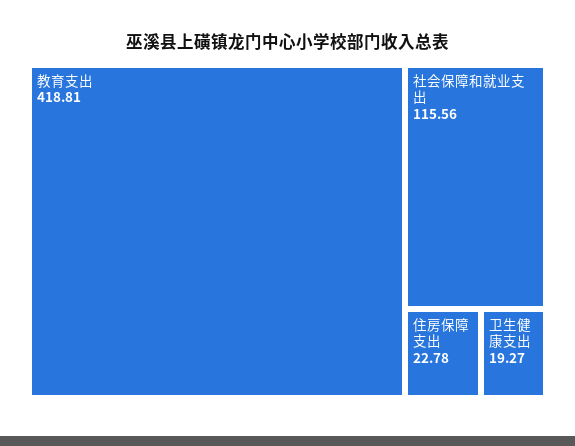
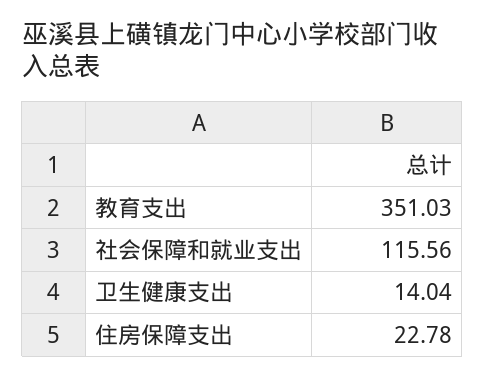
教育支出: 418.81 -> 351.03
卫生健康支出: 19.27 -> 14.04

